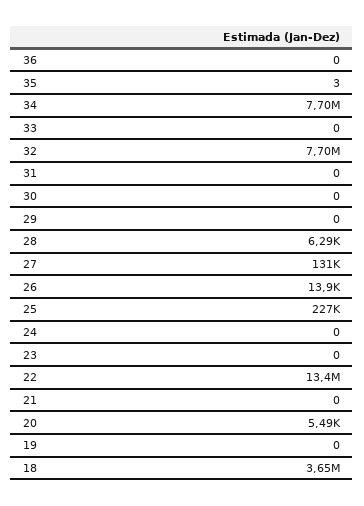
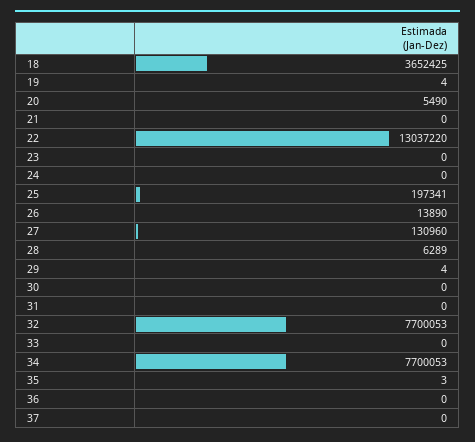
29: 0 -> 4
25: 227000 -> 197341
22: 13400000 -> 13037220
19: 0 -> 4
37: none -> 0

